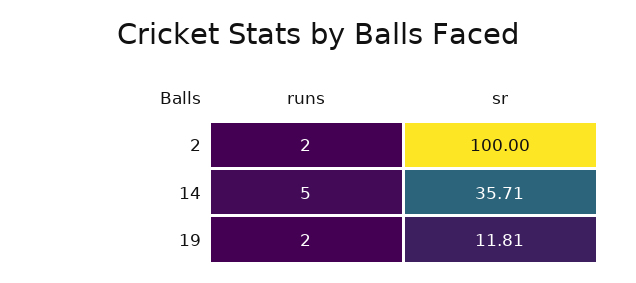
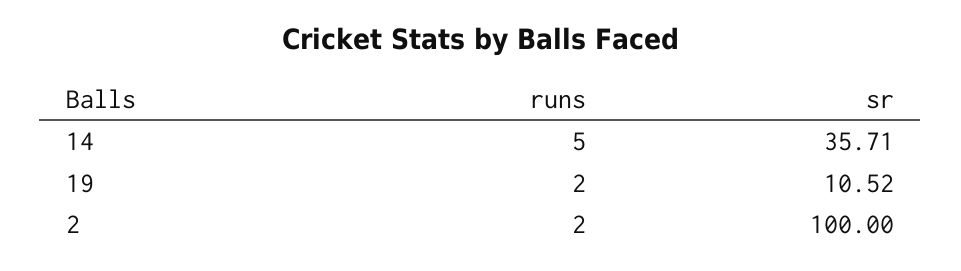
sr, 19: 11.81 -> 10.52

